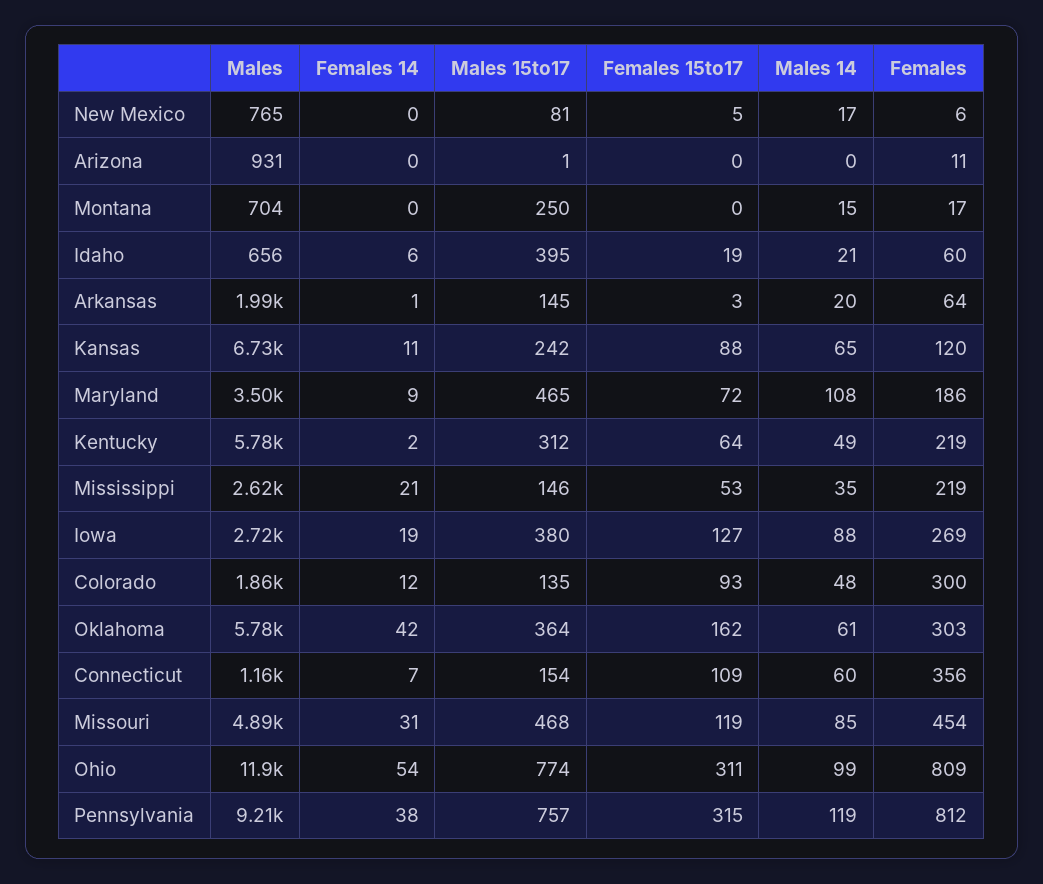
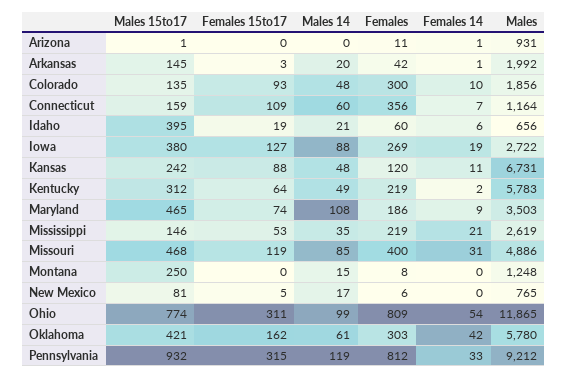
Females 14, Arizona: 0 -> 1
Males, Montana: 704 -> 1248
Females, Montana: 17 -> 8
Females, Arkansas: 64 -> 42
Males 14, Kansas: 65 -> 48
Females 15to17, Maryland: 72 -> 74
Females 14, Colorado: 12 -> 10
Males 15to17, Oklahoma: 364 -> 421
Males 15to17, Connecticut: 154 -> 159
Females, Missouri: 454 -> 400
Females 14, Pennsylvania: 38 -> 33
Males 15to17, Pennsylvania: 757 -> 932

